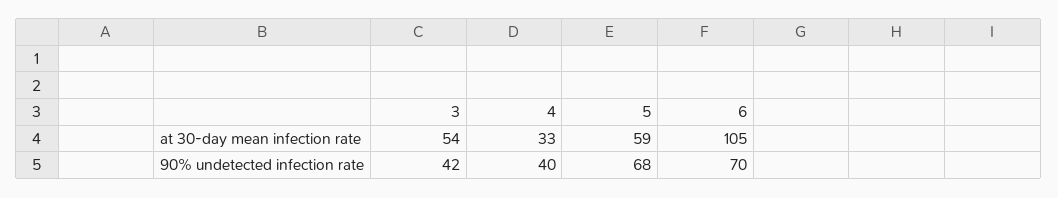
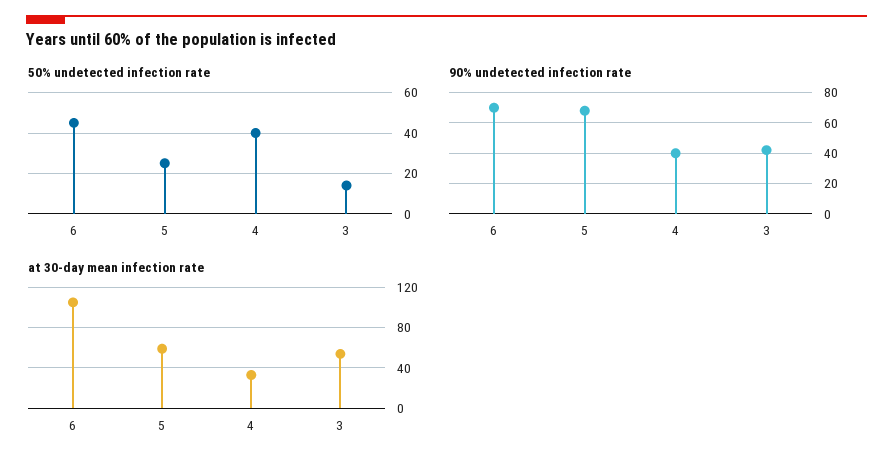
50% undetected infection rate, 6: none -> 45
50% undetected infection rate, 5: none -> 25
50% undetected infection rate, 4: none -> 40
50% undetected infection rate, 3: none -> 15

